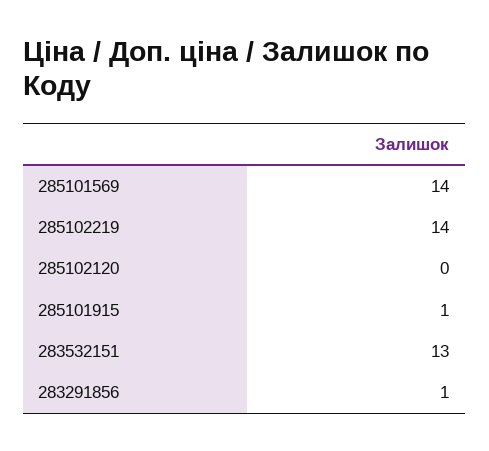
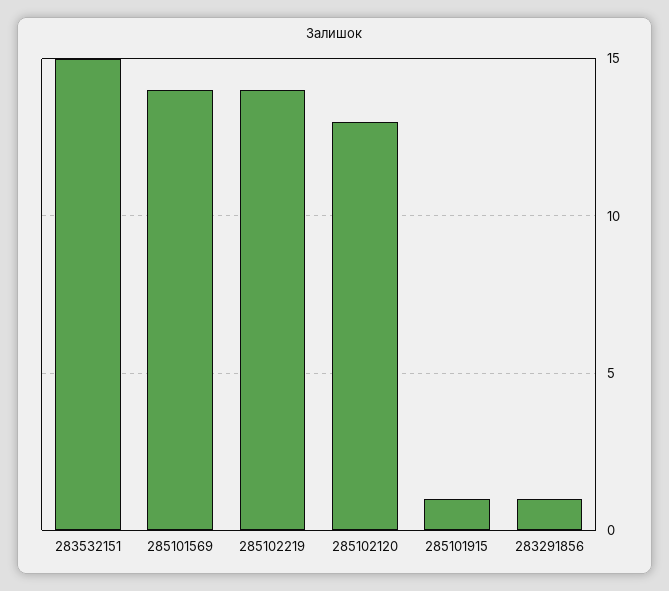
285102120: 0 -> 13
283532151: 13 -> 15

